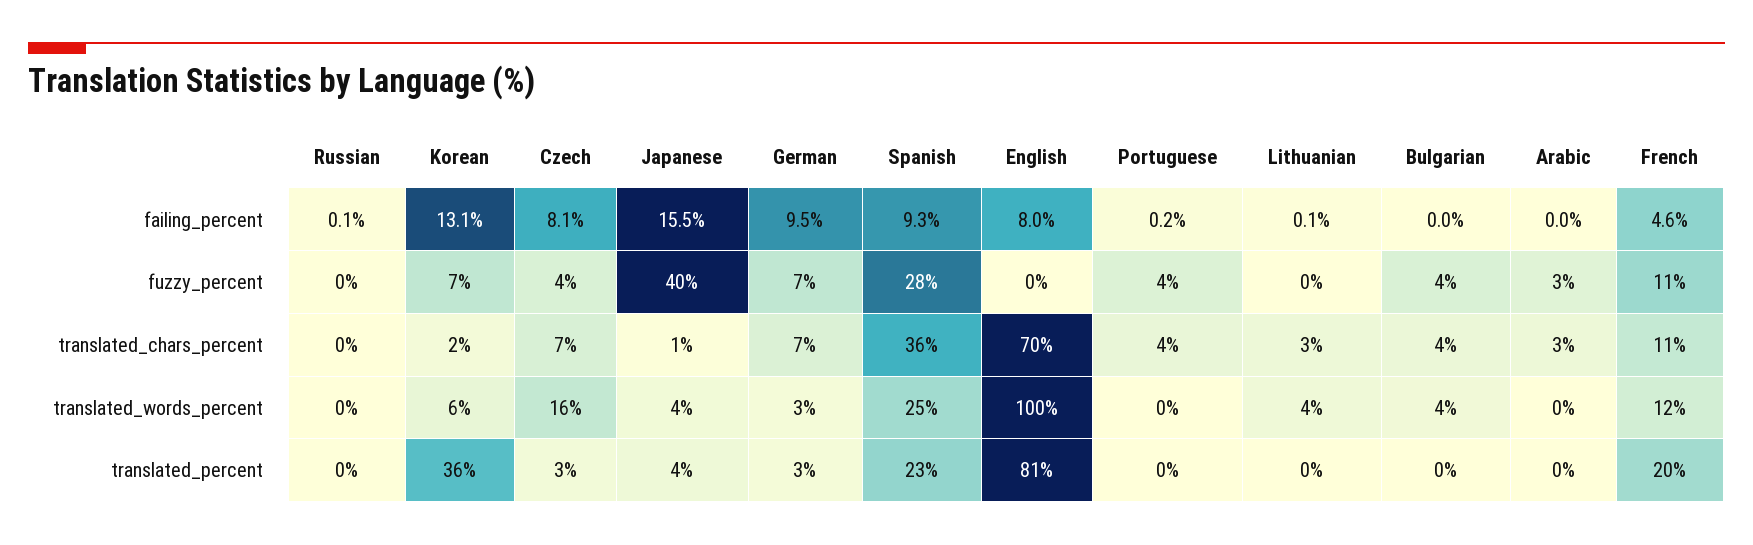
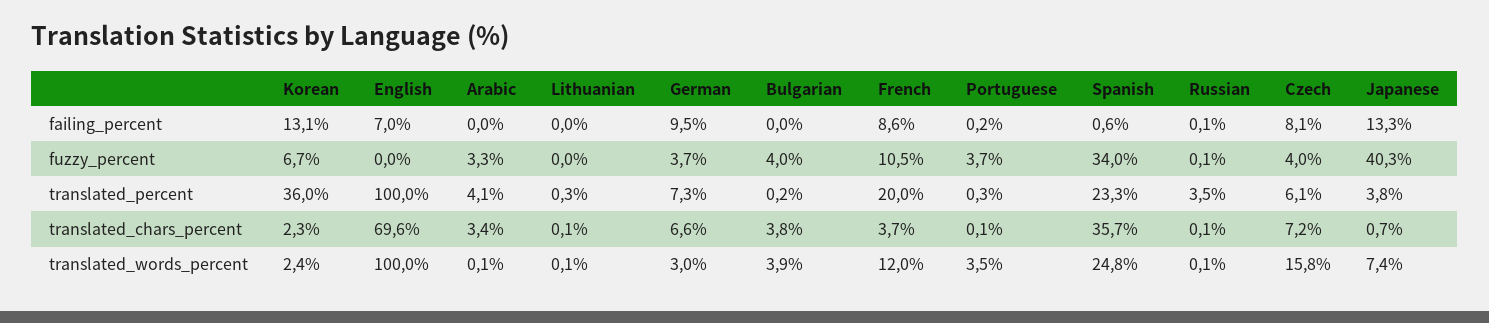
Japanese, failing_percent: 15.5 -> 13.3
Spanish, failing_percent: 9.3 -> 0.6
English, failing_percent: 8 -> 7
Lithuanian, failing_percent: 0.1 -> 0
French, failing_percent: 4.6 -> 8.6
German, fuzzy_percent: 7 -> 3.7
Spanish, fuzzy_percent: 28 -> 34
Portuguese, translated_chars_percent: 4 -> 0.1
Lithuanian, translated_chars_percent: 3 -> 0.1
French, translated_chars_percent: 11 -> 3.7
Korean, translated_words_percent: 6 -> 2.4
Japanese, translated_words_percent: 4 -> 7.4
Portuguese, translated_words_percent: 0 -> 3.5
Lithuanian, translated_words_percent: 4 -> 0.1
Russian, translated_percent: 0 -> 3.5
Czech, translated_percent: 3 -> 6.1
German, translated_percent: 3 -> 7.3
English, translated_percent: 81 -> 100
Arabic, translated_percent: 0 -> 4.1

